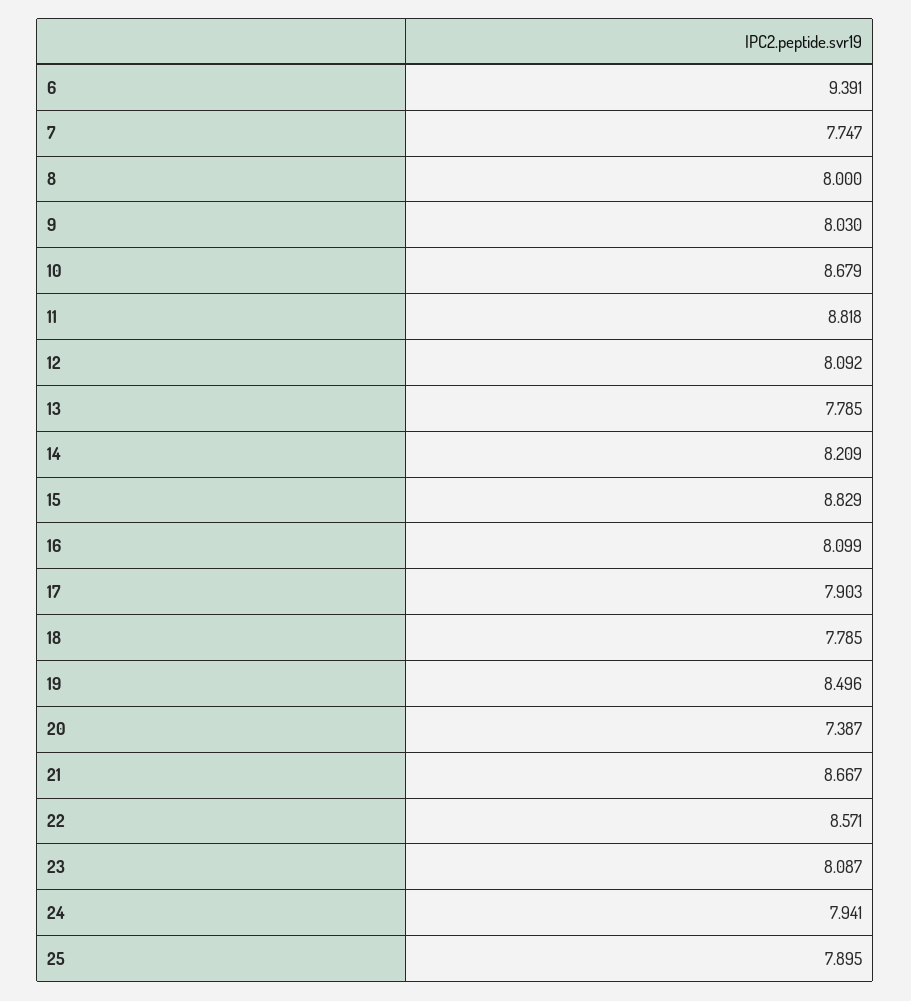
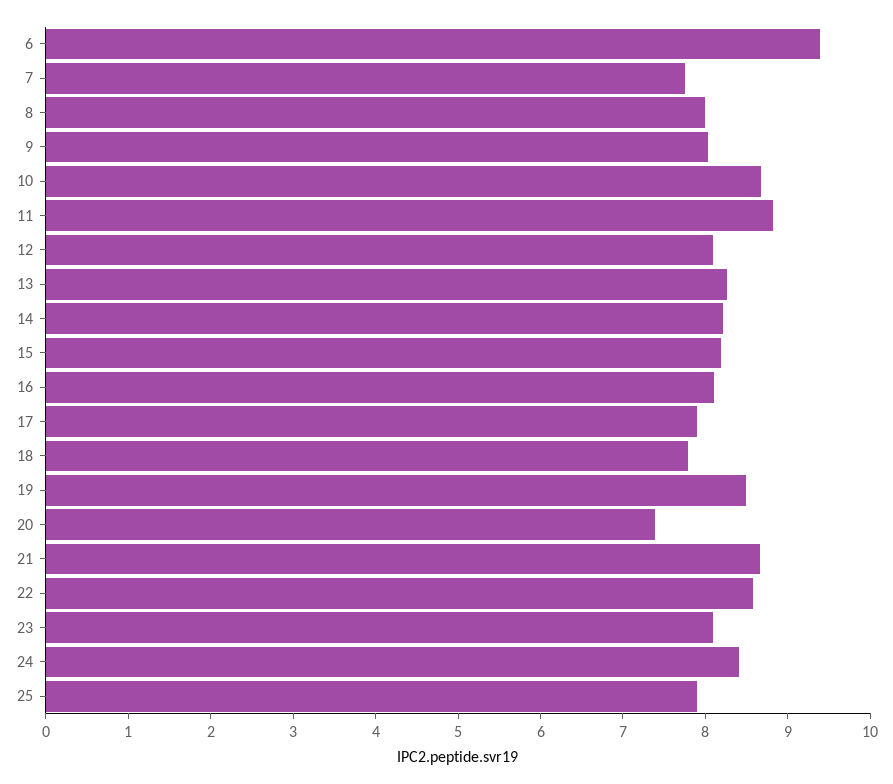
13: 7.785 -> 8.2
15: 8.829 -> 8.2
24: 7.941 -> 8.4

